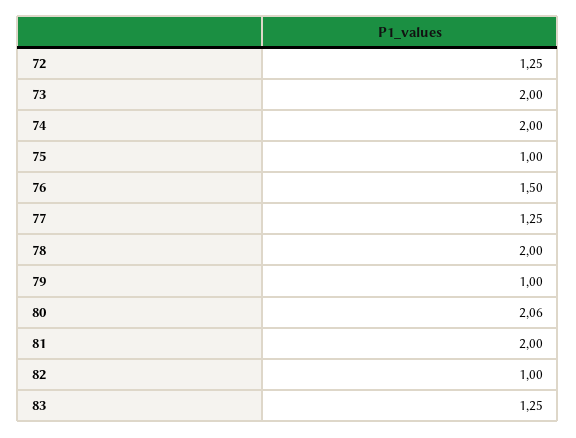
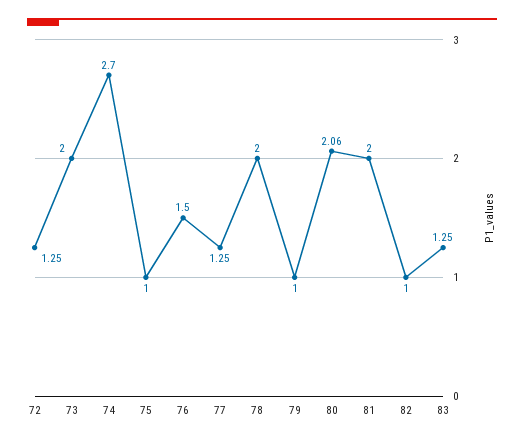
74: 2 -> 2.7

